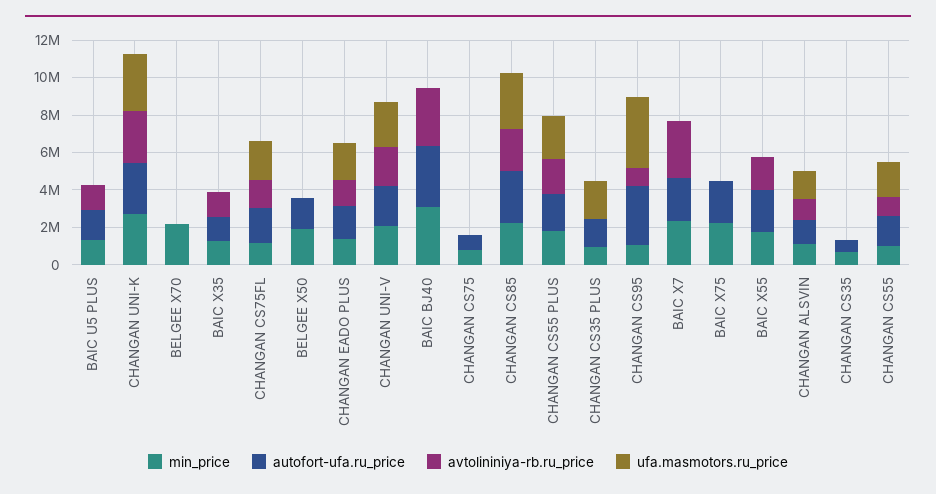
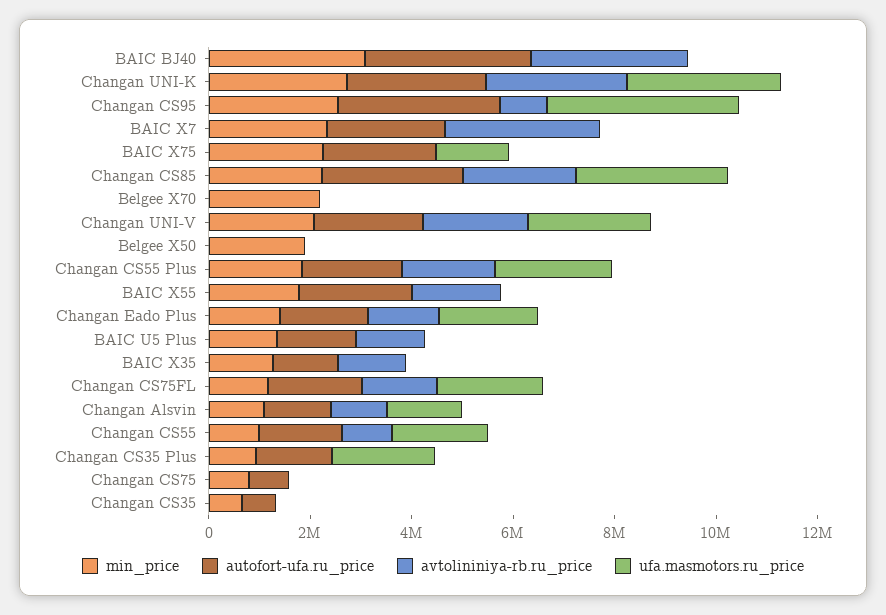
autofort-ufa.ru_price, BELGEE X50: 1500000 -> 0
min_price, CHANGAN CS95: 1000000 -> 2500000
ufa.masmotors.ru_price, BAIC X75: 0 -> 1500000

